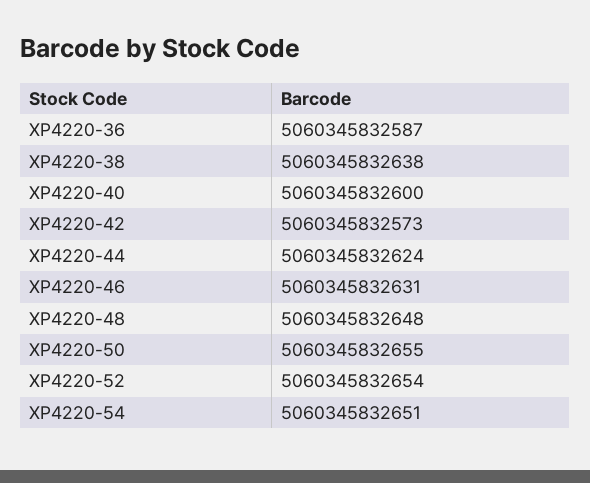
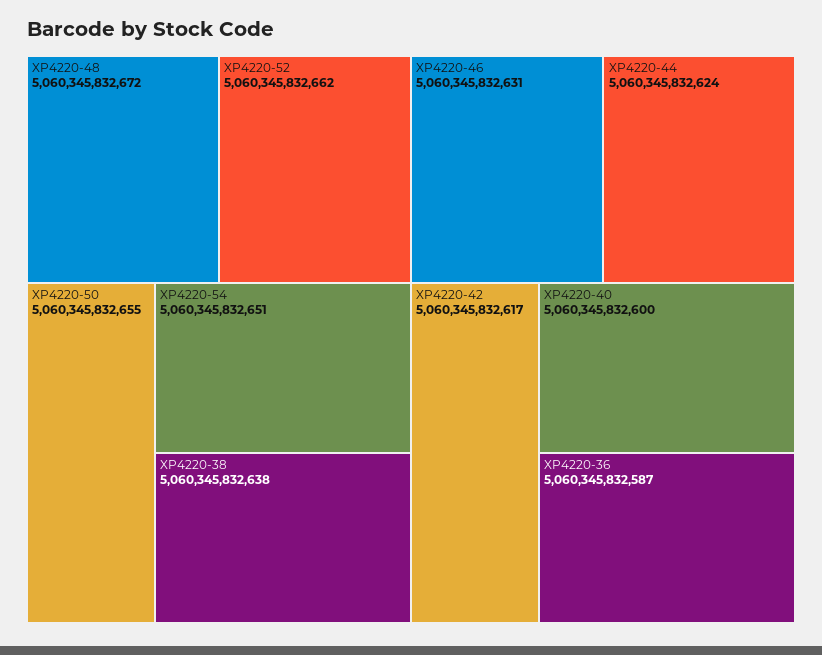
XP4220-42: 5060345832573 -> 5060345832617
XP4220-48: 5060345832648 -> 5060345832672
XP4220-52: 5060345832654 -> 5060345832662

